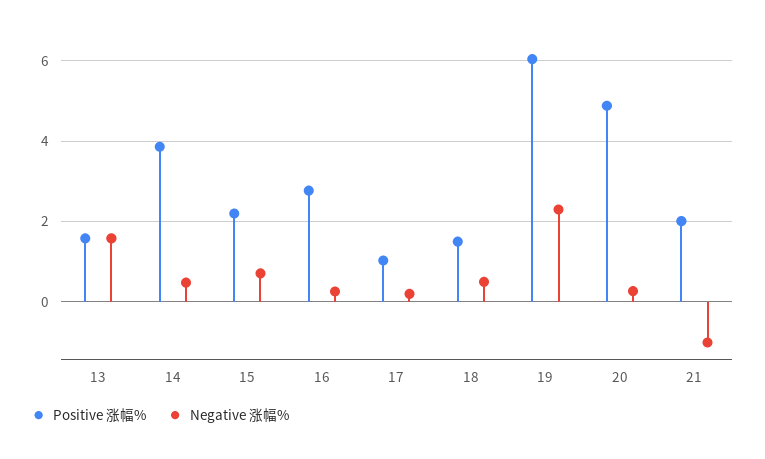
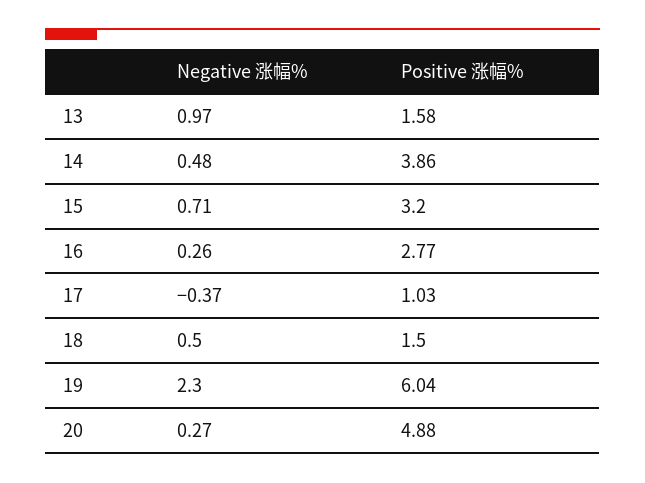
Negative 涨幅%, 13: 1.6 -> 0.97
Positive 涨幅%, 15: 2.2 -> 3.2
Negative 涨幅%, 17: 0.2 -> -0.37
Positive 涨幅%, 21: 2 -> none
Negative 涨幅%, 21: -1 -> none

